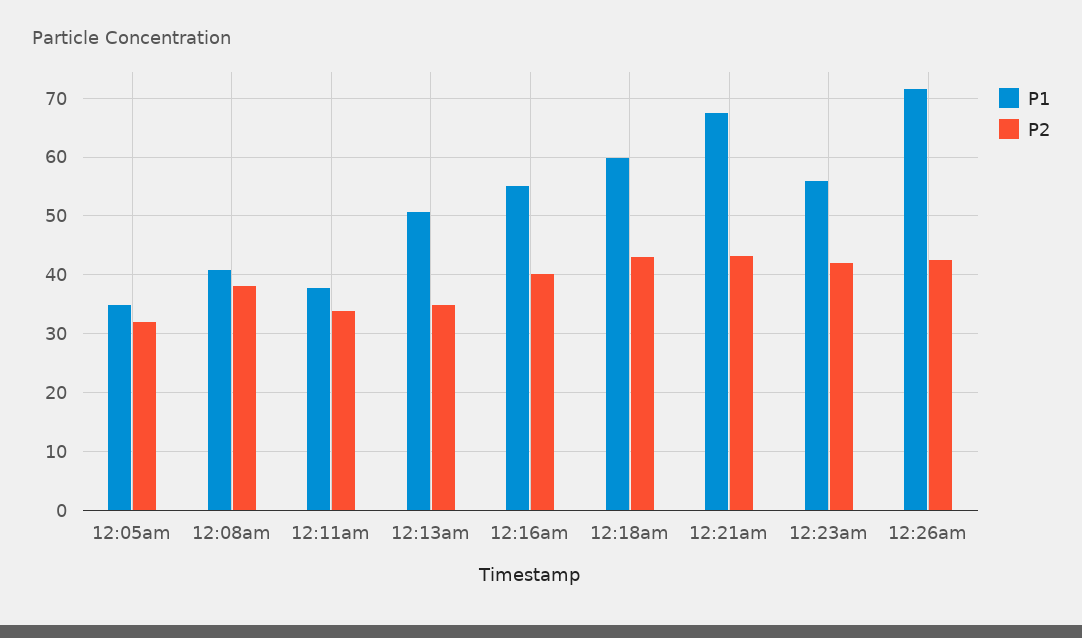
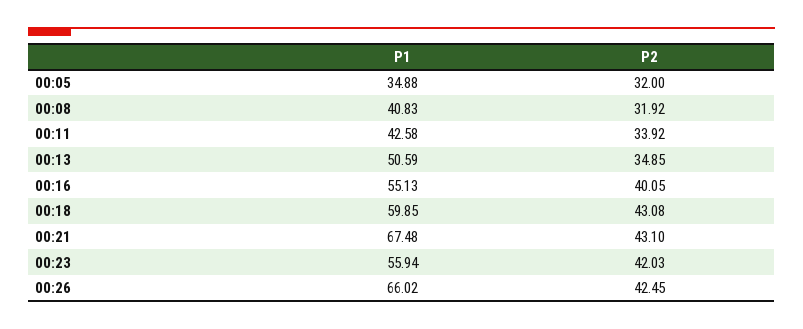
P2, 12:08am: 38 -> 31.92
P1, 12:11am: 38 -> 42.58
P1, 12:26am: 72 -> 66.02

